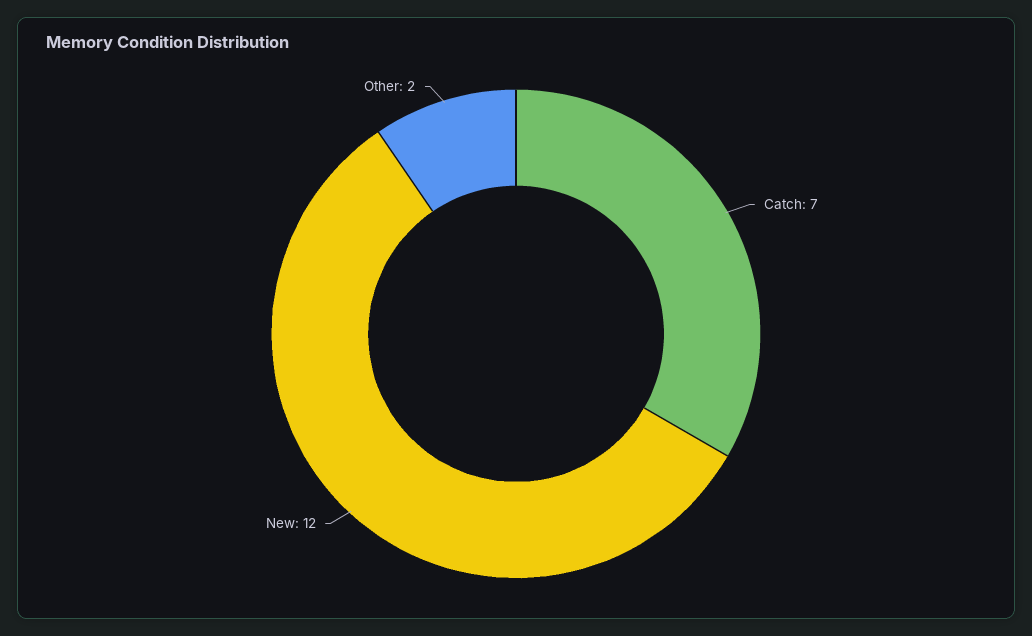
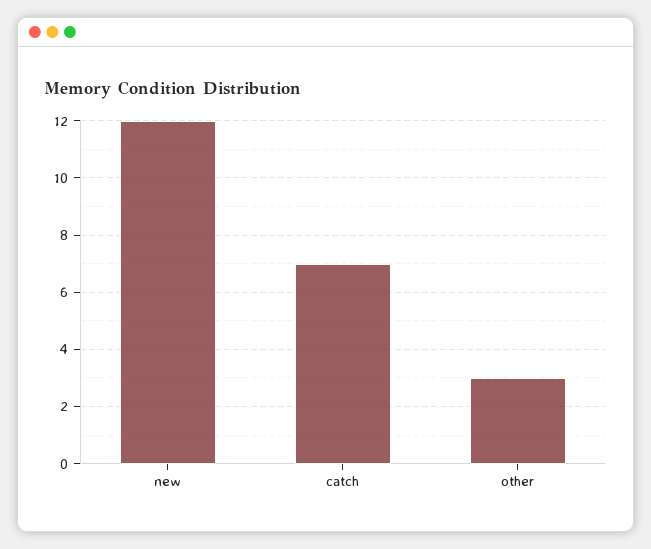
Other: 2 -> 3

